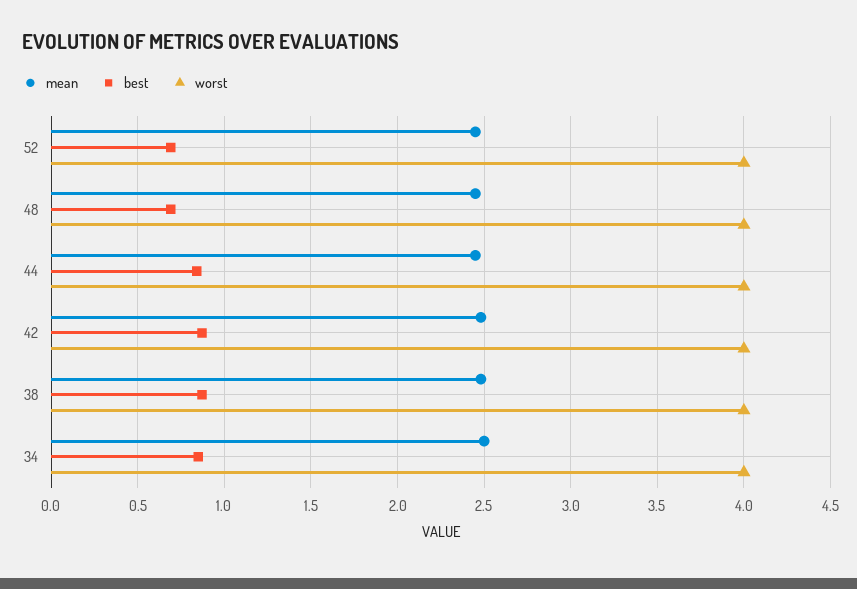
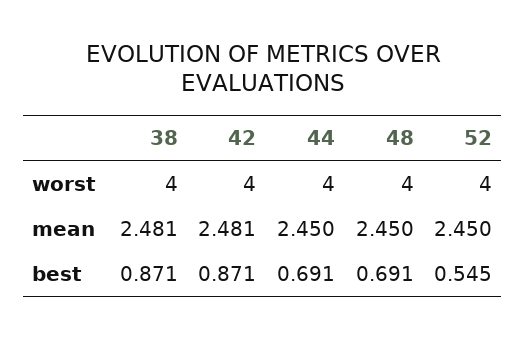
best, 52: 0.7 -> 0.545
best, 44: 0.85 -> 0.691
mean, 34: 2.5 -> none
best, 34: 0.85 -> none
worst, 34: 4 -> none

